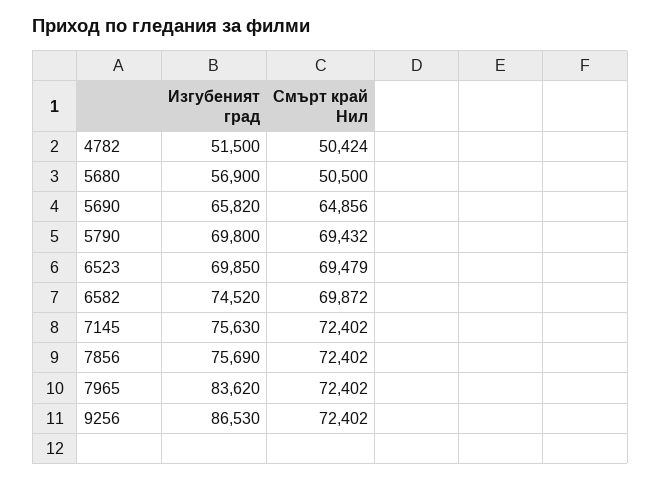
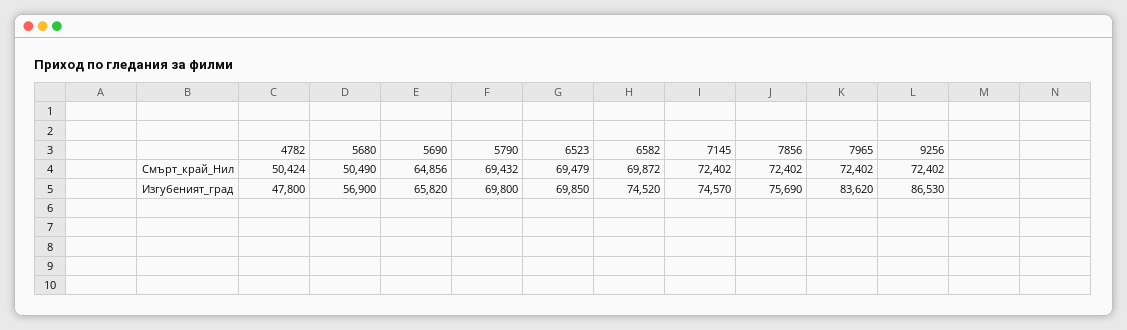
Изгубеният град, 4782: 51500 -> 47800
Смърт край Нил, 5680: 50500 -> 50490
Изгубеният град, 7145: 75630 -> 74570

